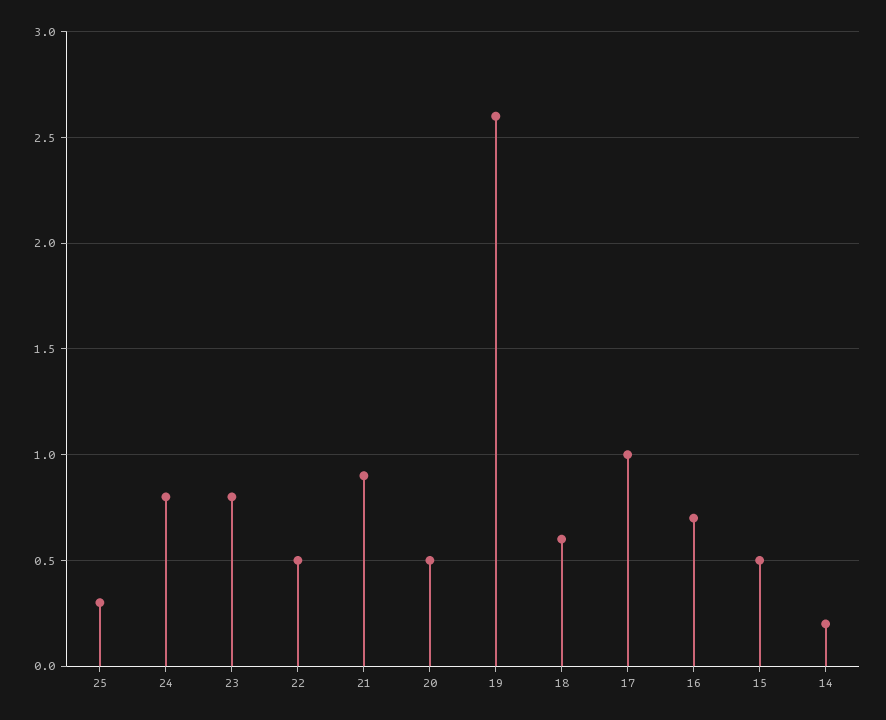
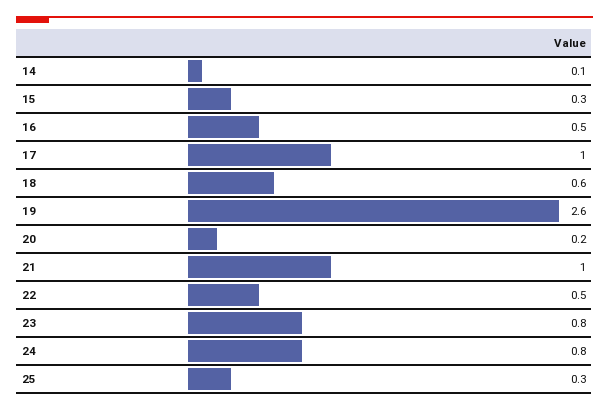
21: 0.9 -> 1
20: 0.5 -> 0.2
16: 0.7 -> 0.5
15: 0.5 -> 0.3
14: 0.2 -> 0.1

